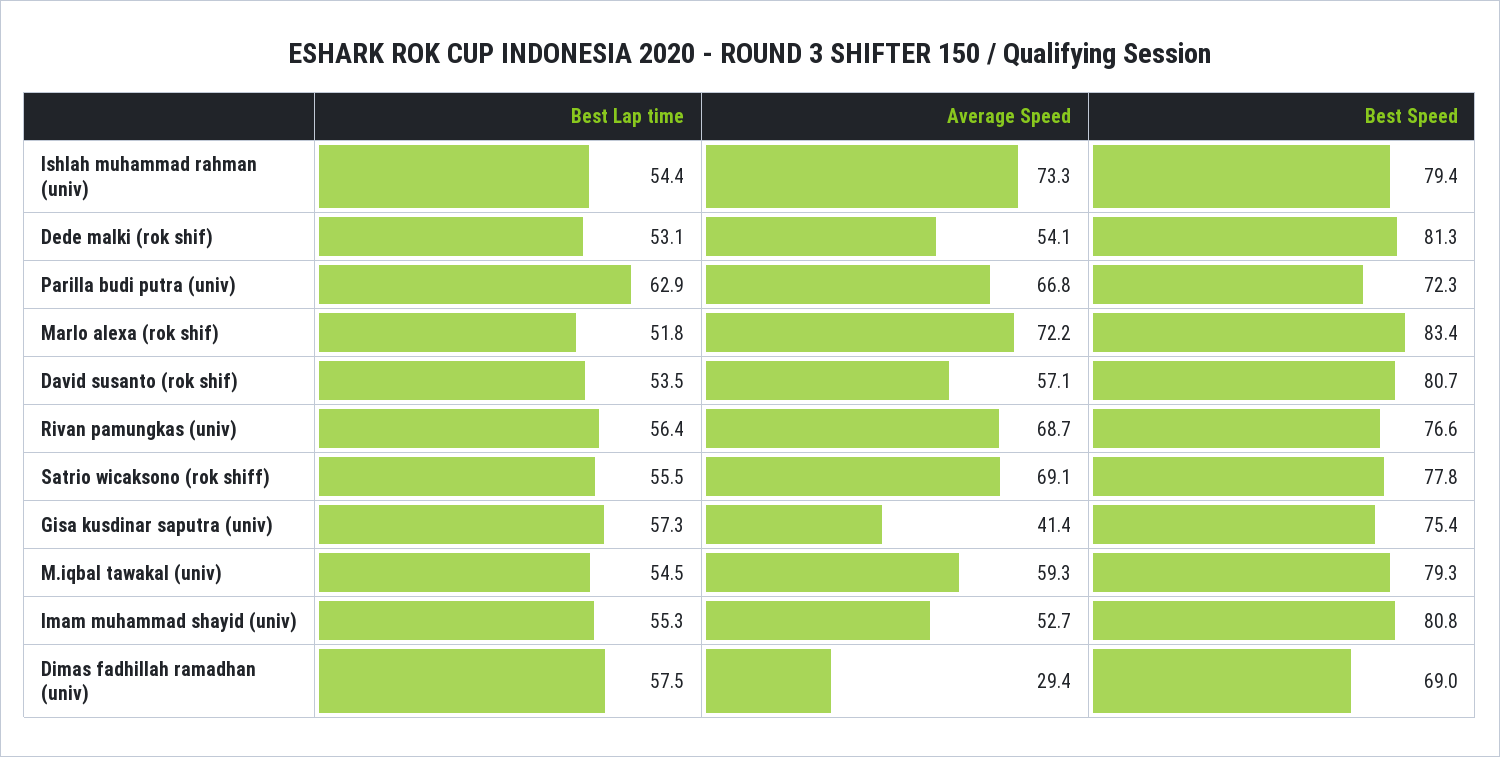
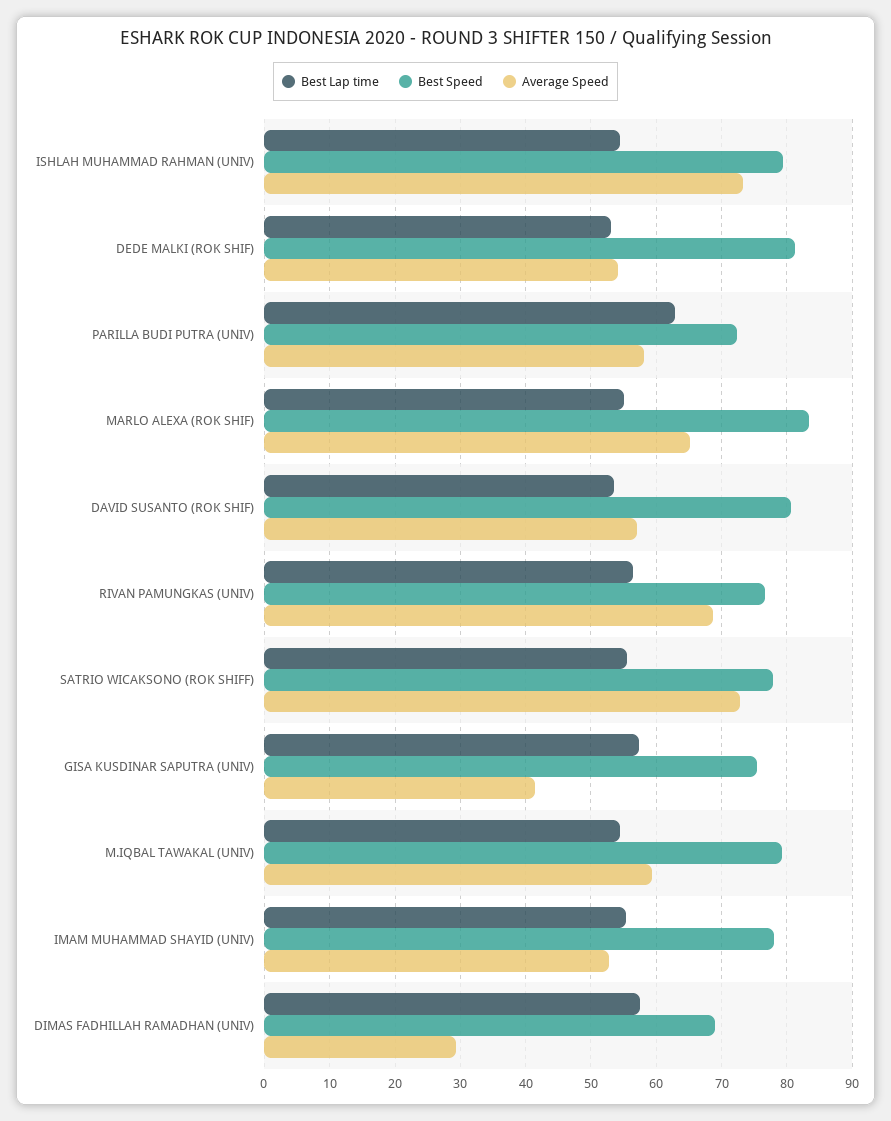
Average Speed, Parilla budi putra (univ): 66.8 -> 58
Best Lap time, Marlo alexa (rok shif): 51.8 -> 55
Average Speed, Marlo alexa (rok shif): 72.2 -> 65
Average Speed, Satrio wicaksono (rok shiff): 69.1 -> 73
Best Speed, Imam muhammad shayid (univ): 80.8 -> 78

